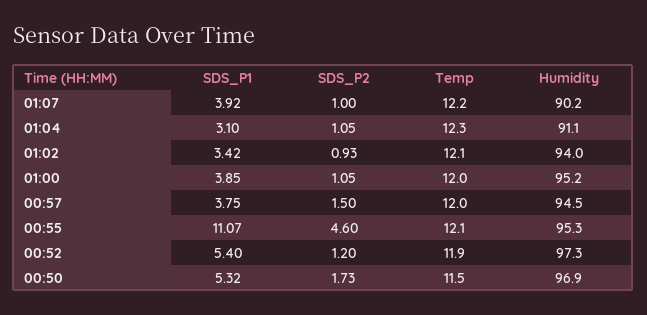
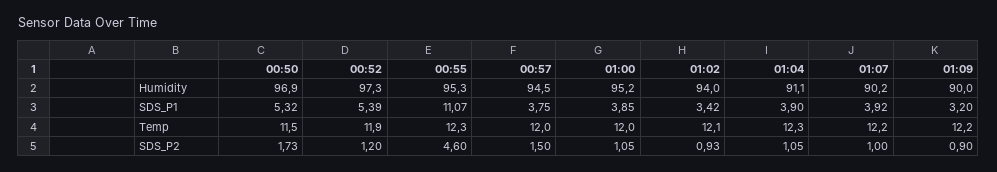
SDS_P1, 01:04: 3.1 -> 3.9
Temp, 00:55: 12.1 -> 12.3
SDS_P1, 00:52: 5.4 -> 5.39
Humidity, 01:09: none -> 90
SDS_P1, 01:09: none -> 3.2
Temp, 01:09: none -> 12.2
SDS_P2, 01:09: none -> 0.9

